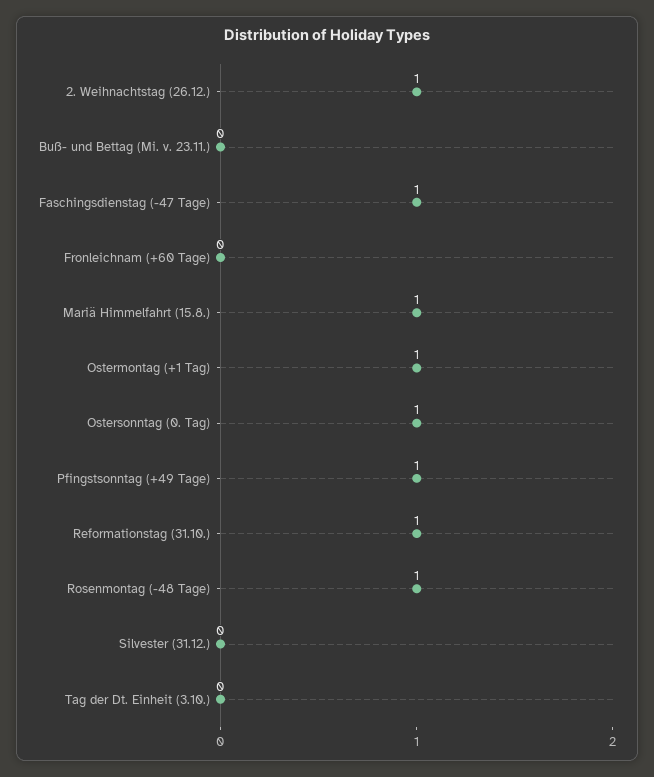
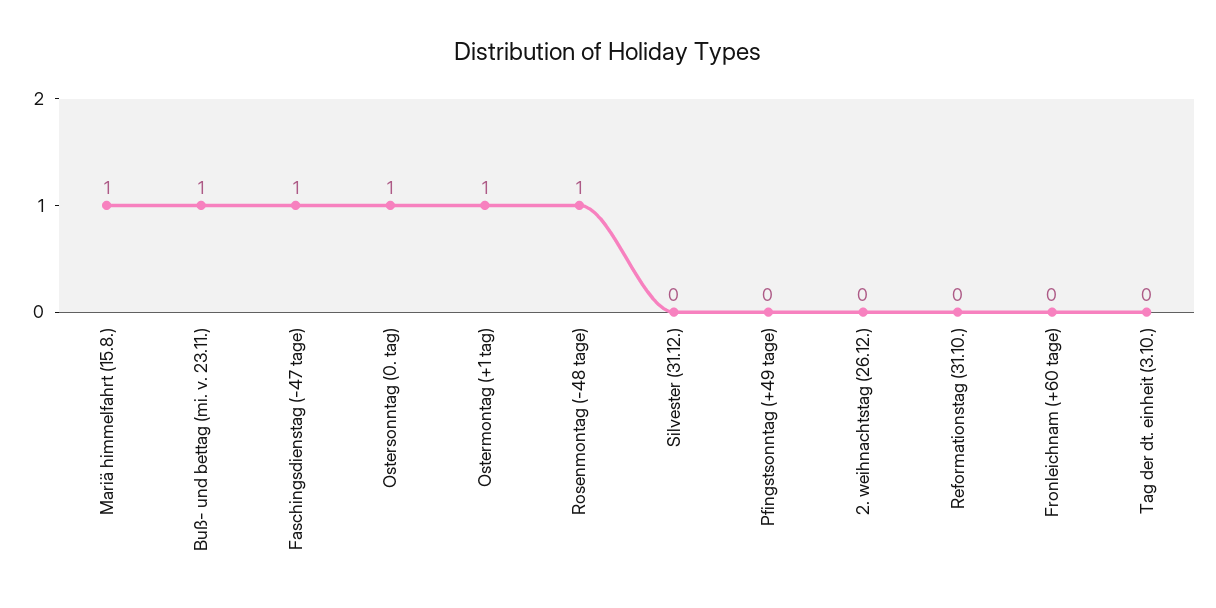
2. Weihnachtstag (26.12.): 1 -> 0
Buß- und Bettag (Mi. v. 23.11.): 0 -> 1
Pfingstsonntag (+49 Tage): 1 -> 0
Reformationstag (31.10.): 1 -> 0

